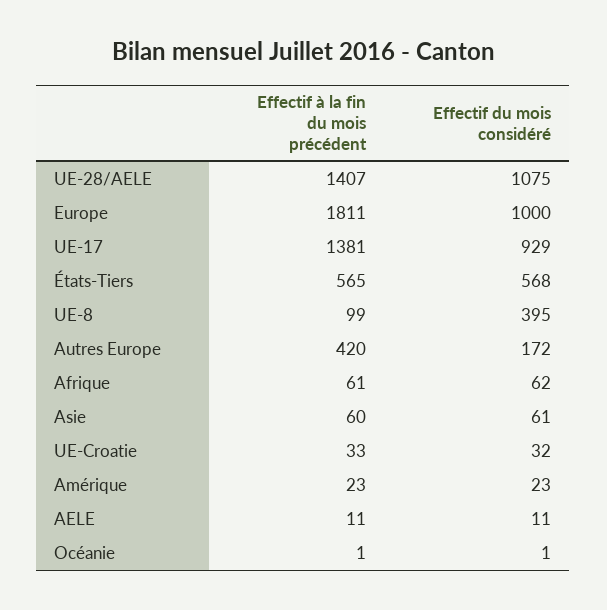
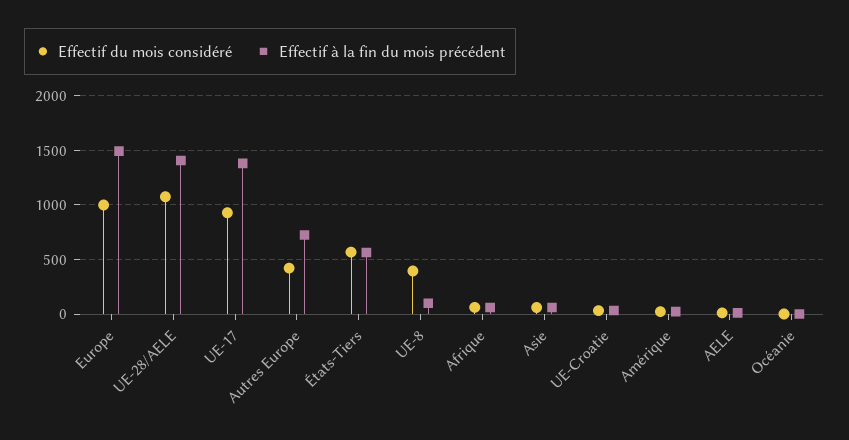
Effectif à la fin du mois précédent, Europe: 1811 -> 1500
Effectif à la fin du mois précédent, Autres Europe: 420 -> 700
Effectif du mois considéré, Autres Europe: 172 -> 400

